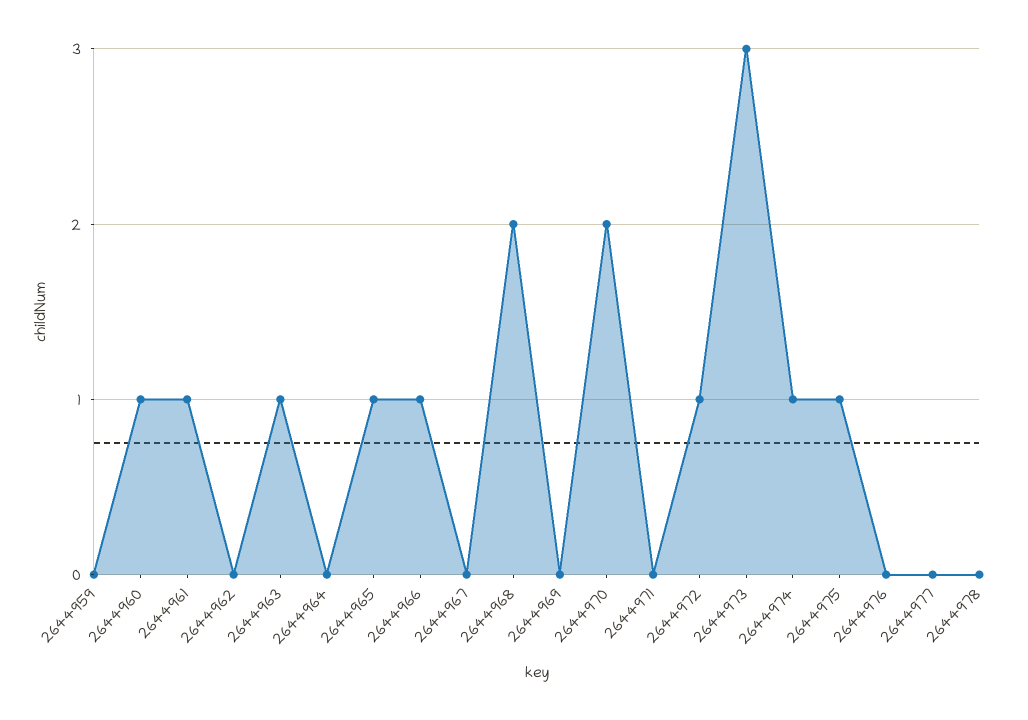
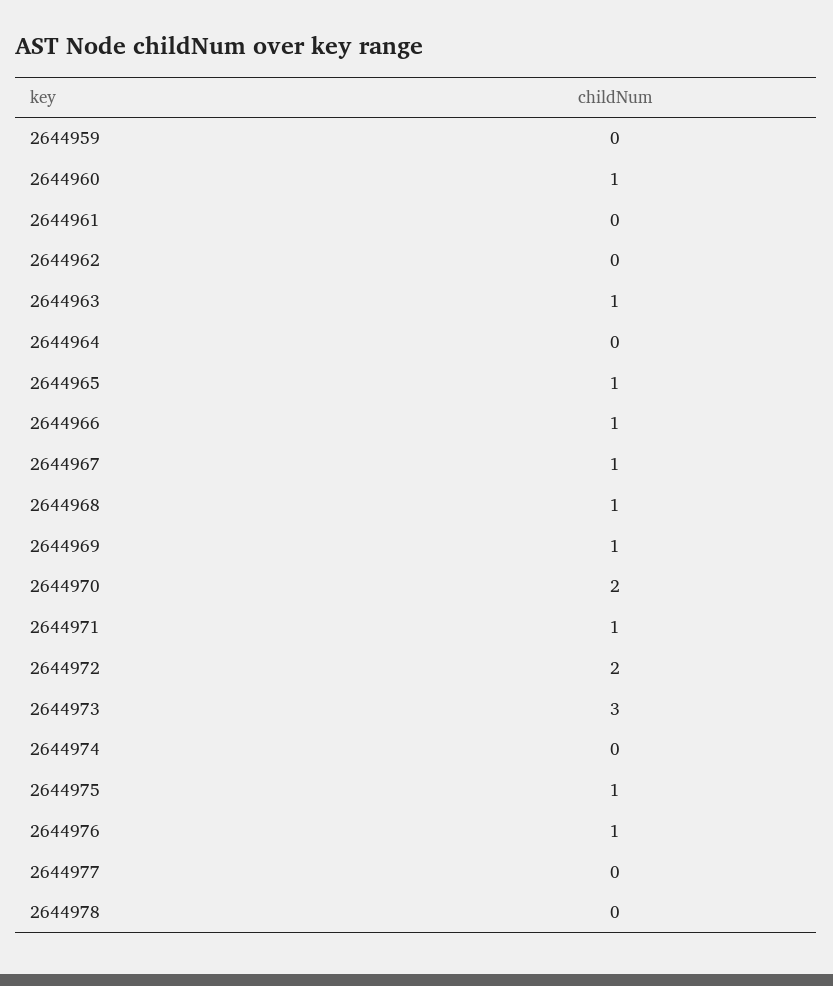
2644961: 1 -> 0
2644967: 0 -> 1
2644968: 2 -> 1
2644969: 0 -> 1
2644971: 0 -> 1
2644972: 1 -> 2
2644974: 1 -> 0
2644976: 0 -> 1

